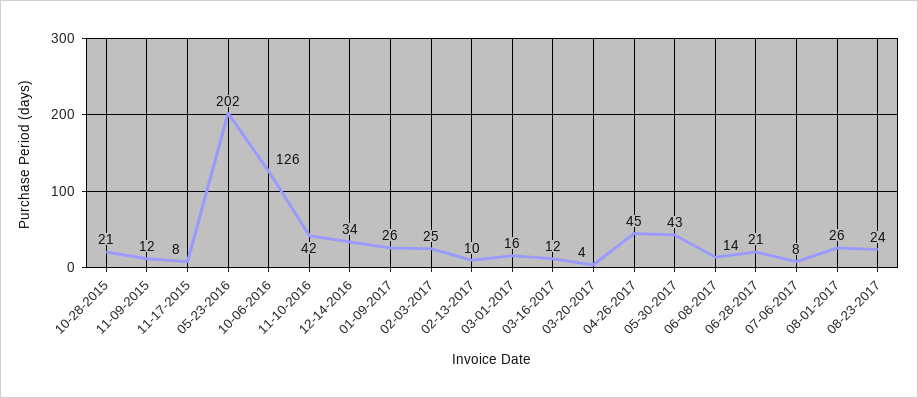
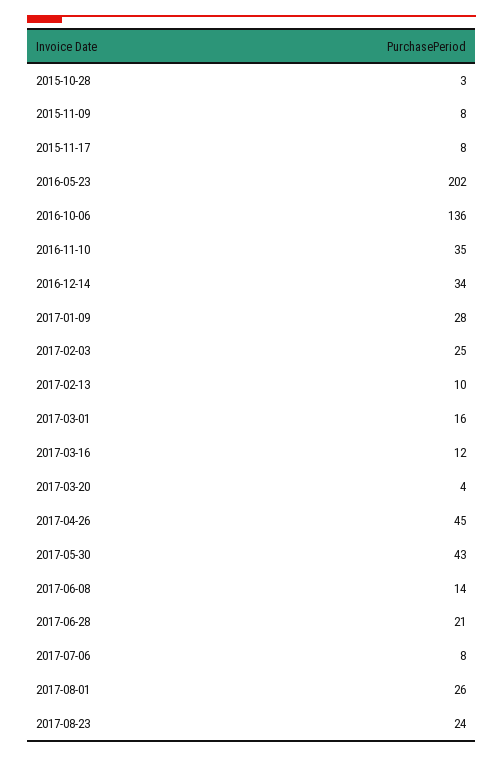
10-28-2015: 21 -> 3
11-09-2015: 12 -> 8
10-06-2016: 126 -> 136
11-10-2016: 42 -> 35
01-09-2017: 26 -> 28

